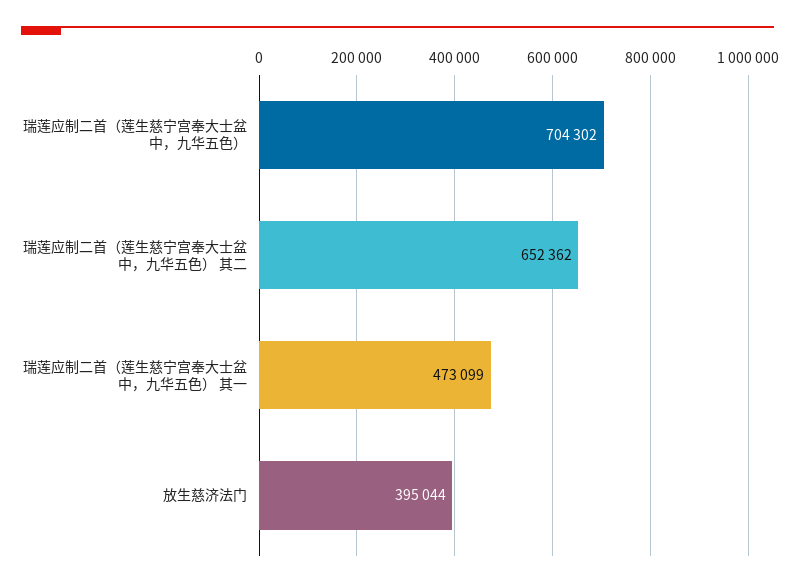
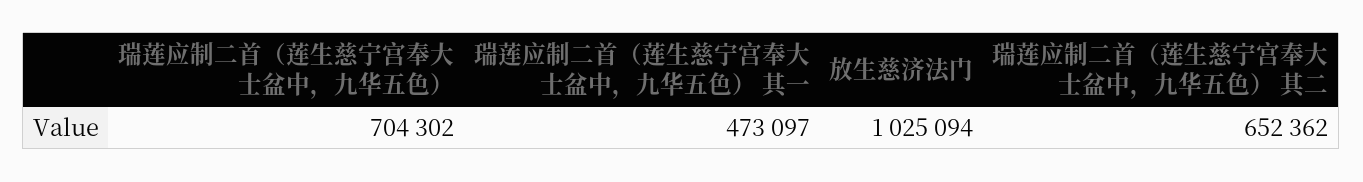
瑞莲应制二首（莲生慈宁宫奉大士盆中，九华五色） 其一: 473099 -> 473097
放生慈济法门: 395044 -> 1025094

